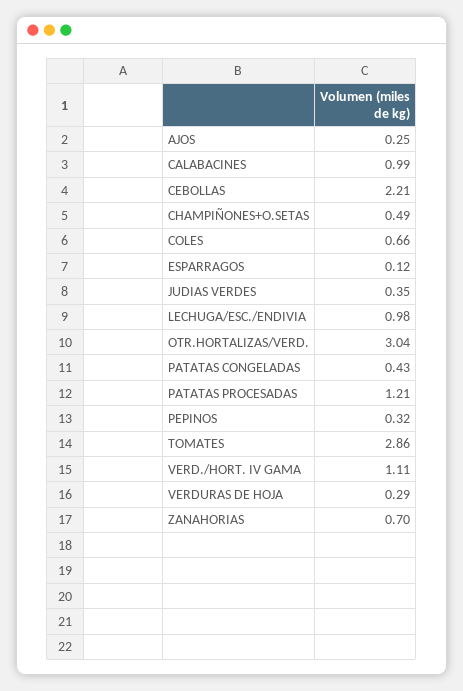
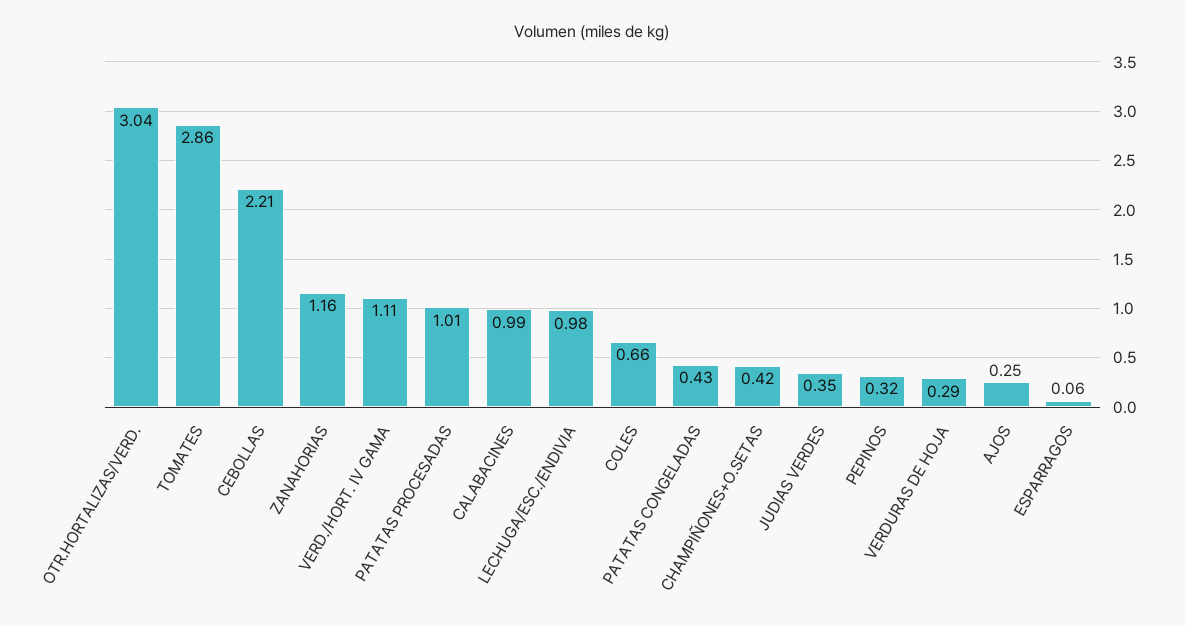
CHAMPIÑONES+O.SETAS: 0.49 -> 0.42
ESPARRAGOS: 0.12 -> 0.06
PATATAS PROCESADAS: 1.21 -> 1.01
ZANAHORIAS: 0.7 -> 1.16

